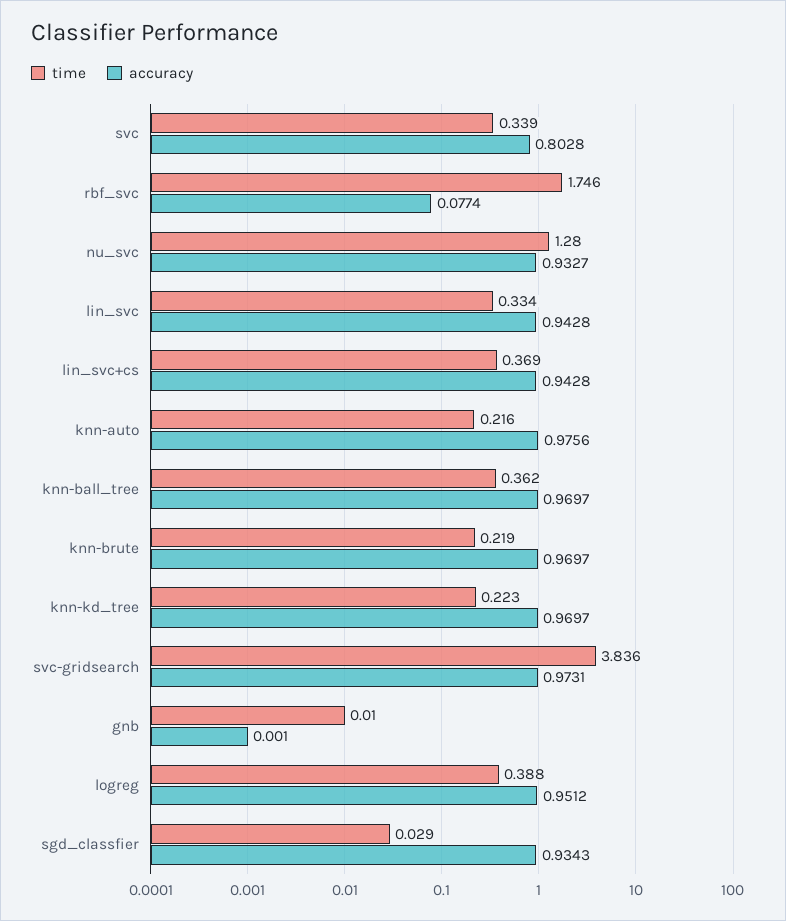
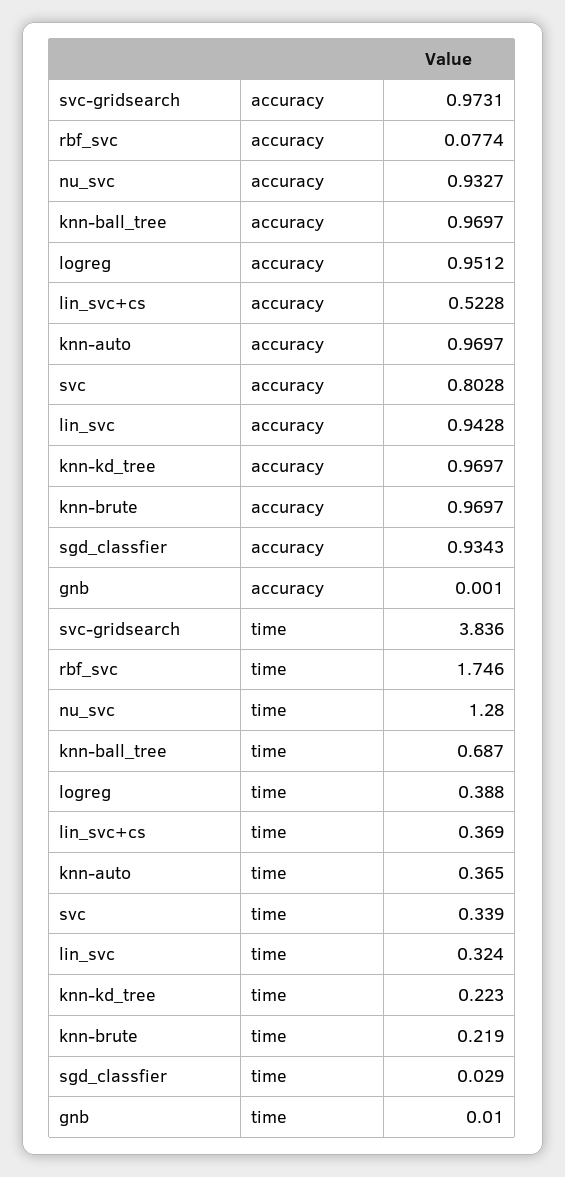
time, lin_svc: 0.334 -> 0.324
accuracy, lin_svc+cs: 0.9428 -> 0.5228
time, knn-auto: 0.216 -> 0.365
accuracy, knn-auto: 0.9756 -> 0.9697
time, knn-ball_tree: 0.362 -> 0.687

